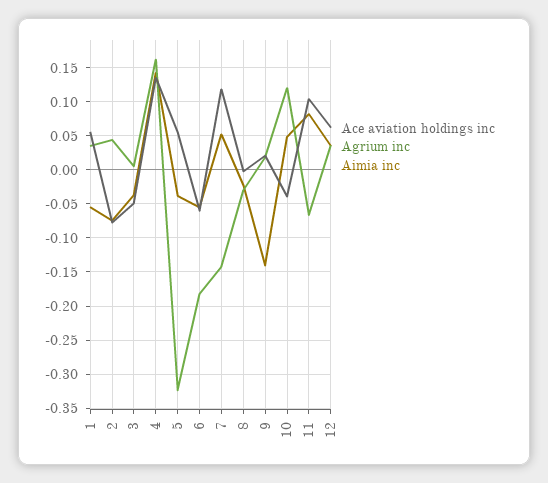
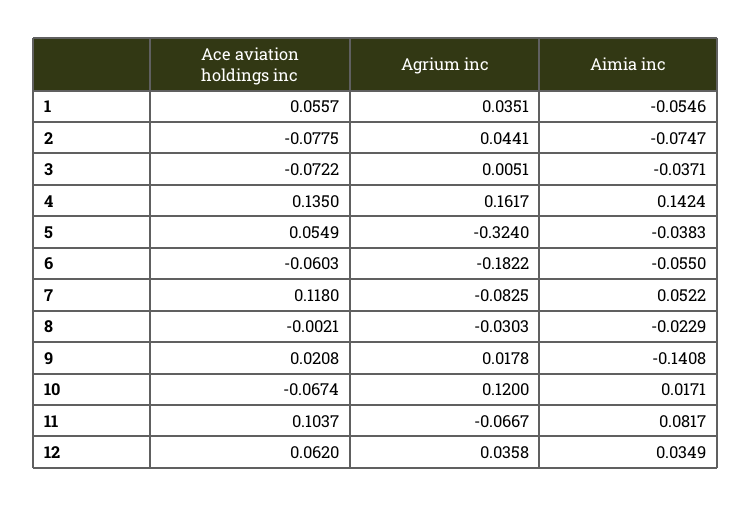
Ace aviation holdings inc, 3: -0.05 -> -0.0722
Agrium inc, 7: -0.14 -> -0.0825
Ace aviation holdings inc, 10: -0.04 -> -0.0674
Aimia inc, 10: 0.05 -> 0.0171

